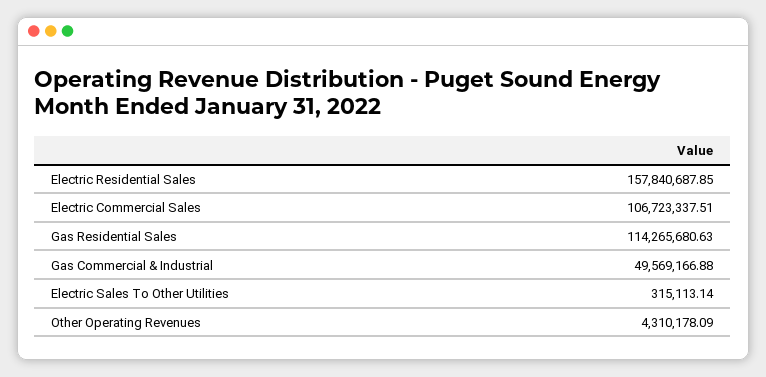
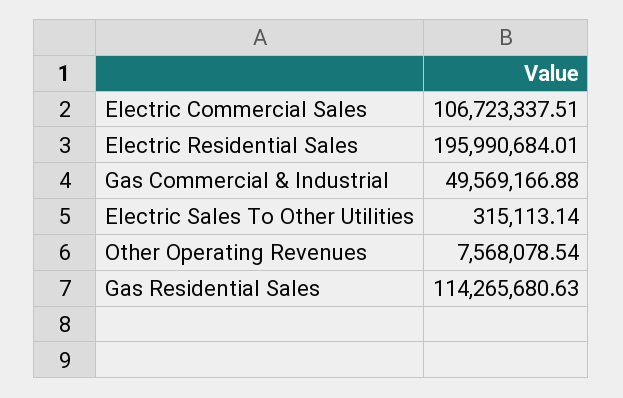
Electric Residential Sales: 157840687.85 -> 195990684.01
Other Operating Revenues: 4310178.09 -> 7568078.54

